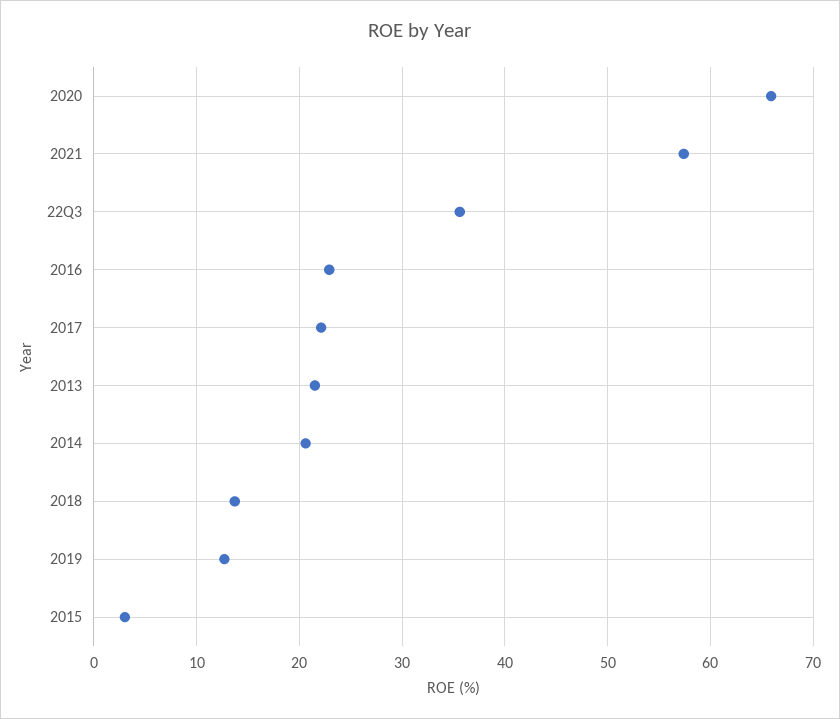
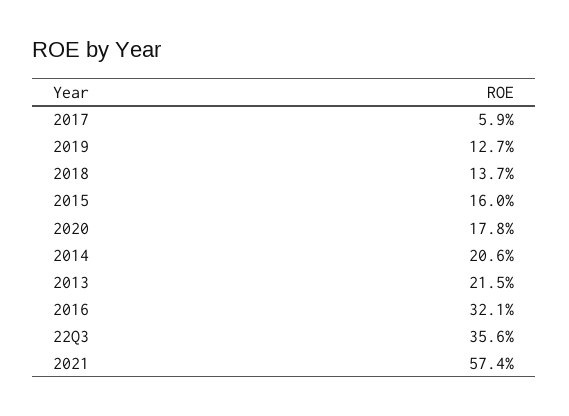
2020: 66 -> 17.8
2016: 23 -> 32.1
2017: 22 -> 5.9
2015: 3 -> 16

